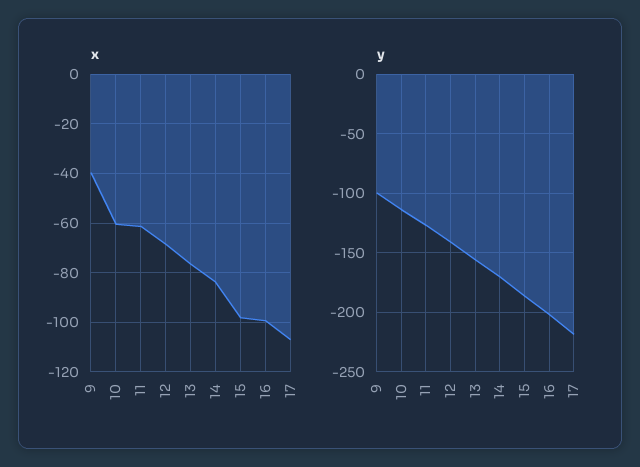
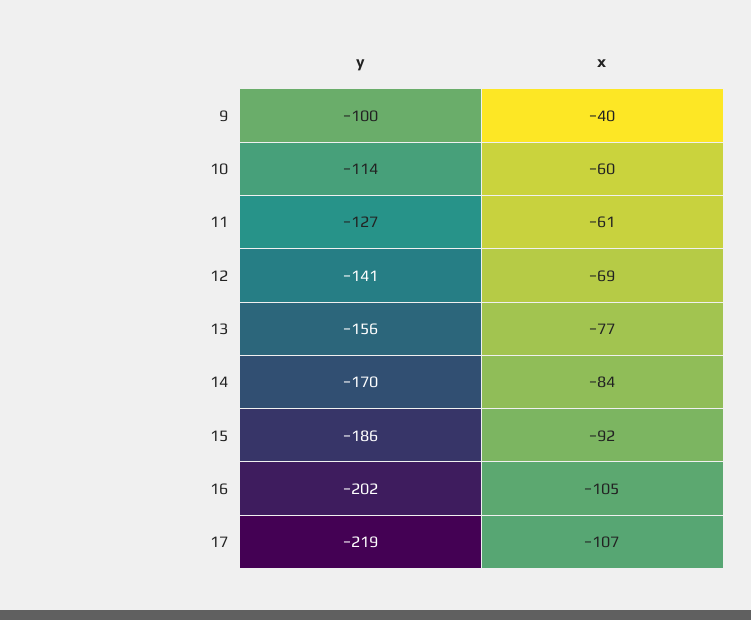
x, 15: -97.5 -> -92
x, 16: -100 -> -105

